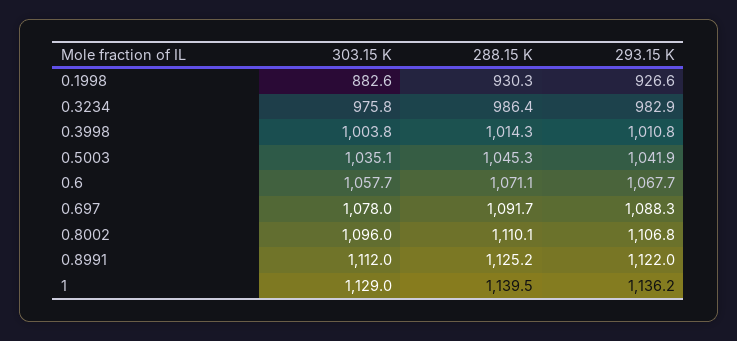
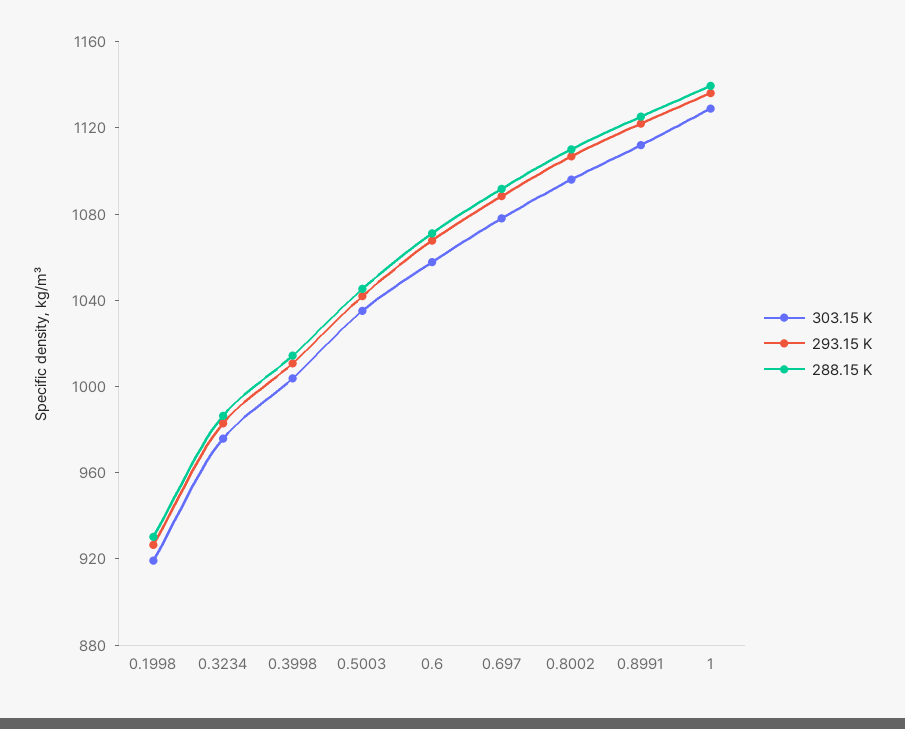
303.15 K, 0.1998: 882.6 -> 920

